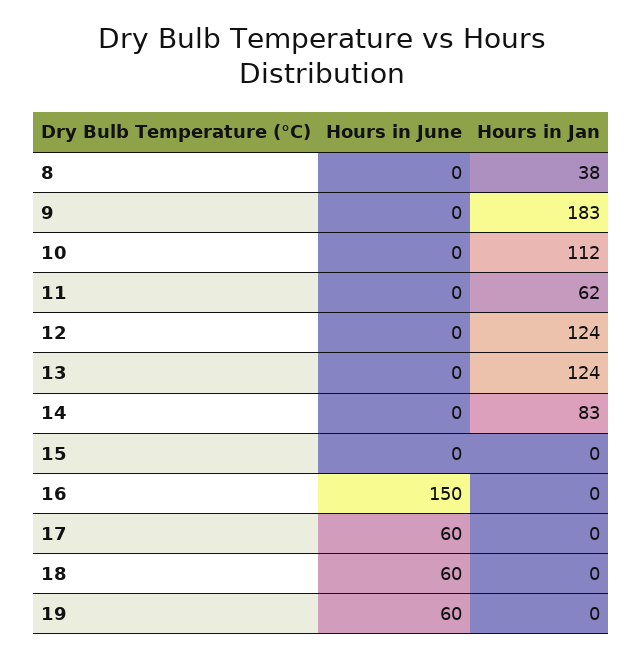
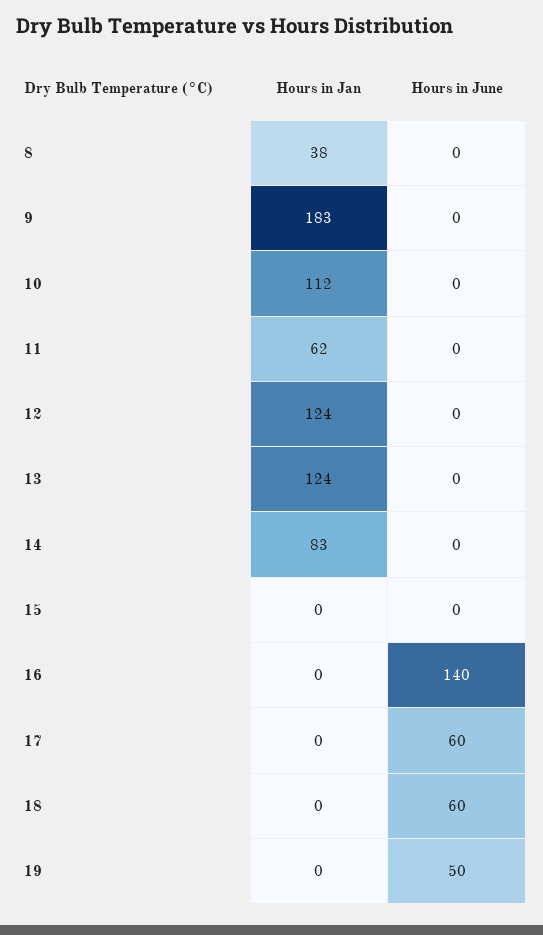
Hours in June, 16: 150 -> 140
Hours in June, 19: 60 -> 50

